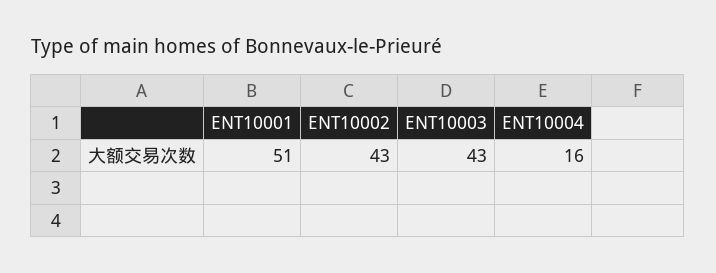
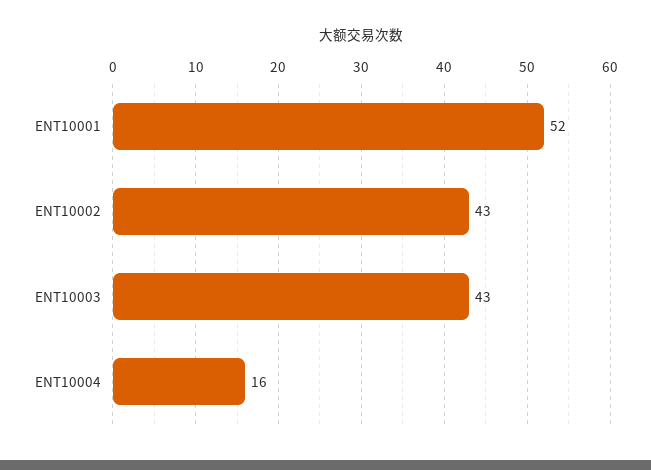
ENT10001: 51 -> 52

